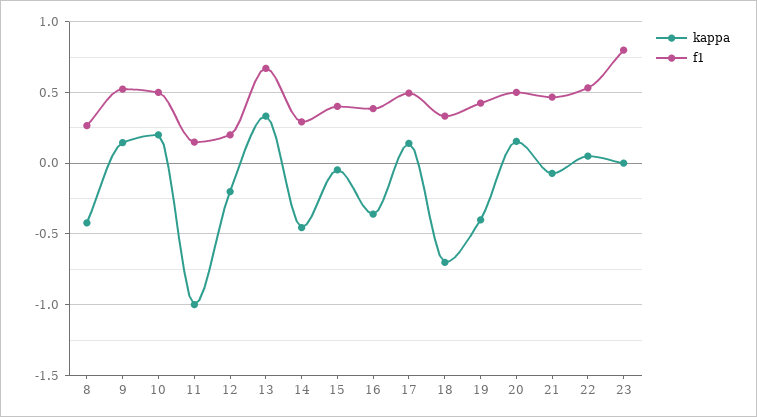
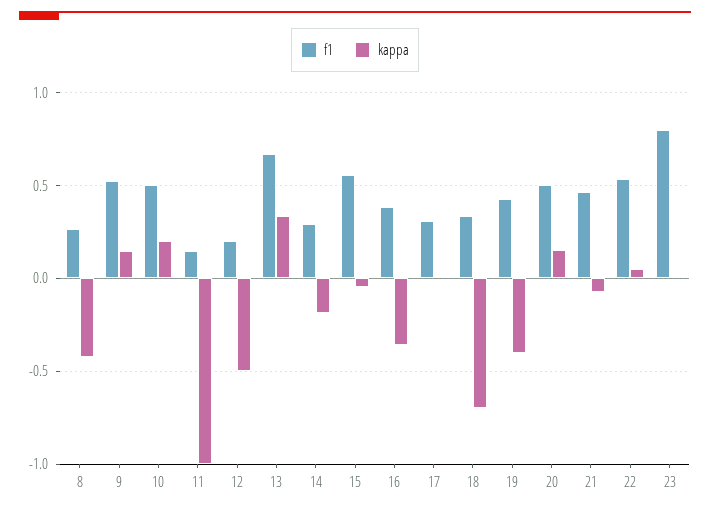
kappa, 12: -0.2 -> -0.5
kappa, 14: -0.45 -> -0.2
f1, 15: 0.4 -> 0.55
kappa, 17: 0.15 -> 0
f1, 17: 0.5 -> 0.3

